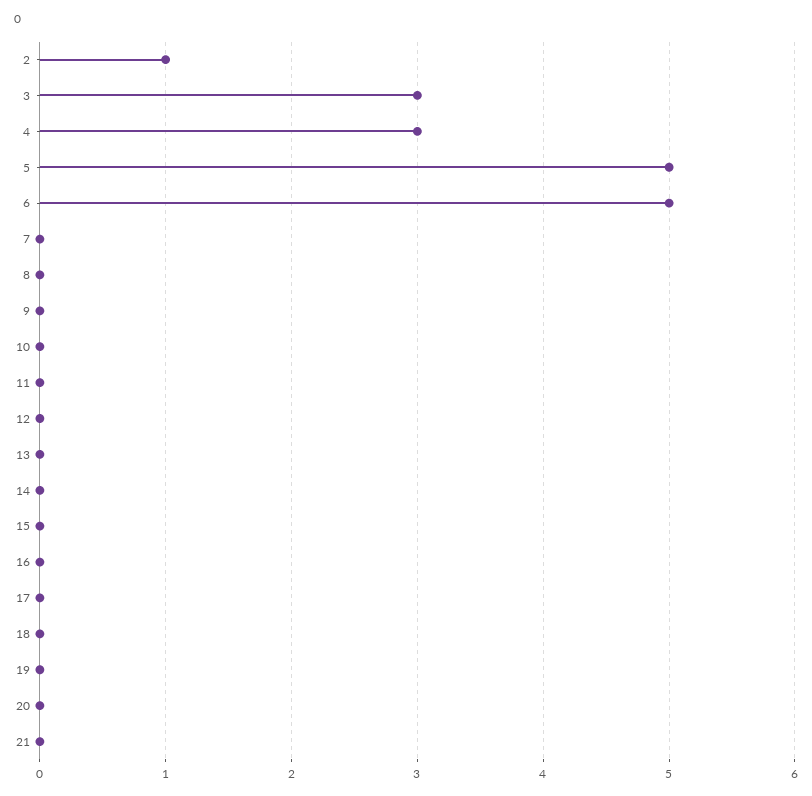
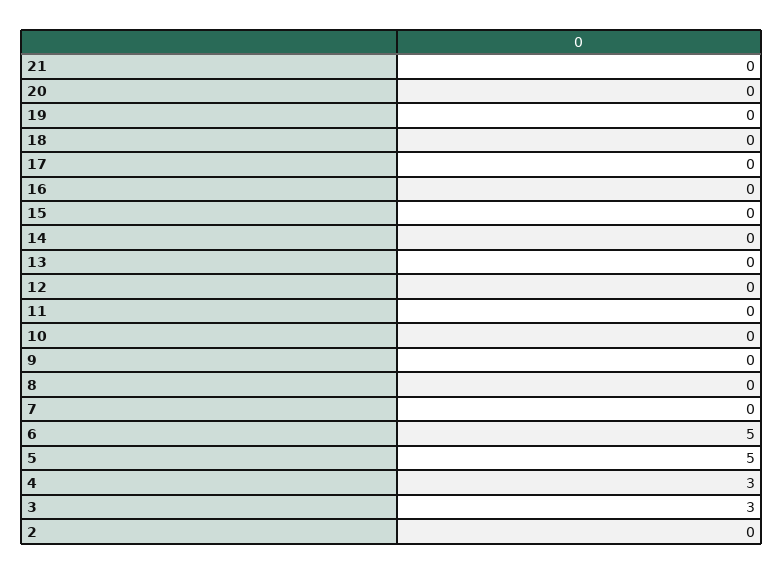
2: 1 -> 0

